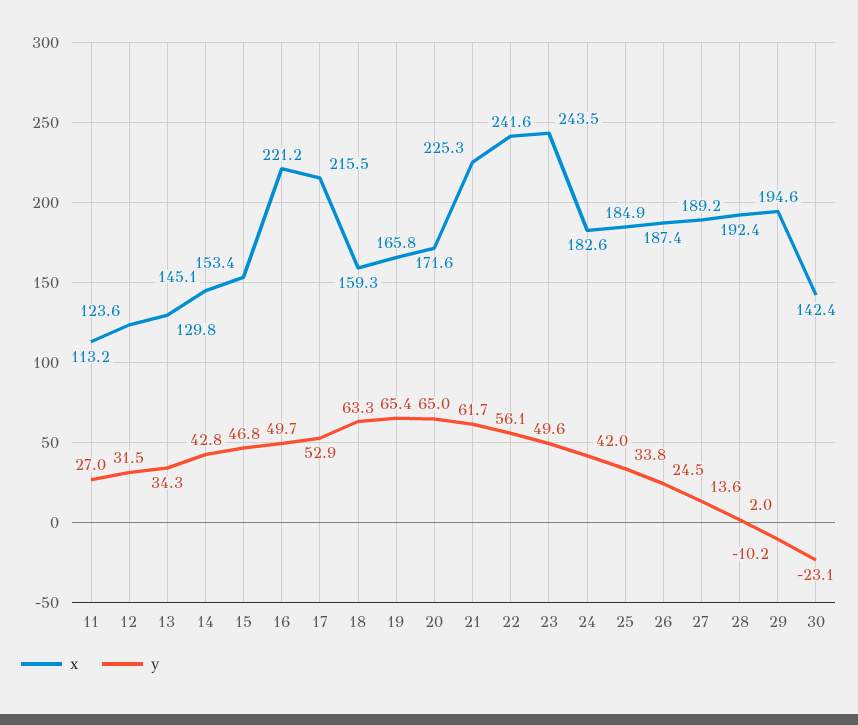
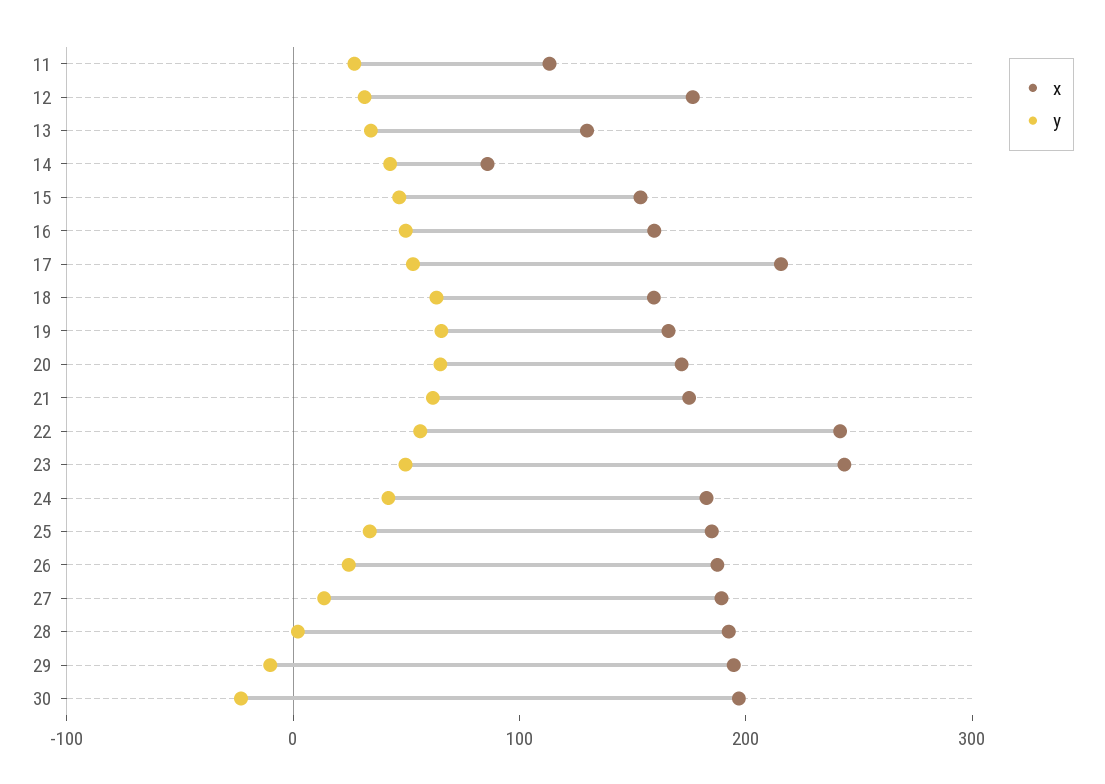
x, 12: 123.6 -> 180
x, 14: 145.1 -> 80
x, 16: 221.2 -> 160
x, 21: 225.3 -> 180
x, 30: 142.4 -> 200

